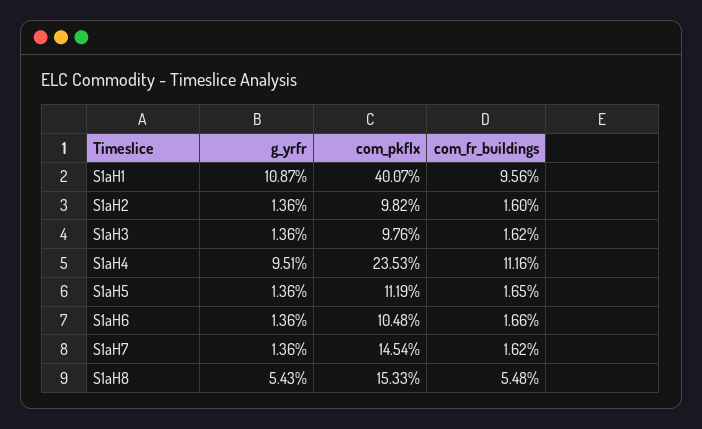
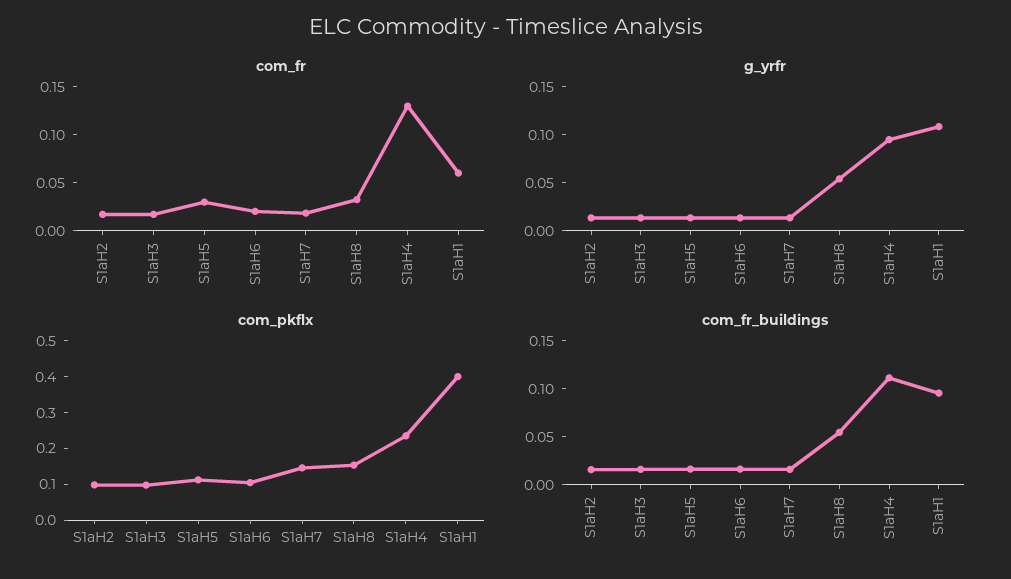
com_fr, S1aH2: none -> 0.02
com_fr, S1aH3: none -> 0.02
com_fr, S1aH5: none -> 0.03
com_fr, S1aH6: none -> 0.02
com_fr, S1aH7: none -> 0.02
com_fr, S1aH8: none -> 0.03
com_fr, S1aH4: none -> 0.13
com_fr, S1aH1: none -> 0.06

